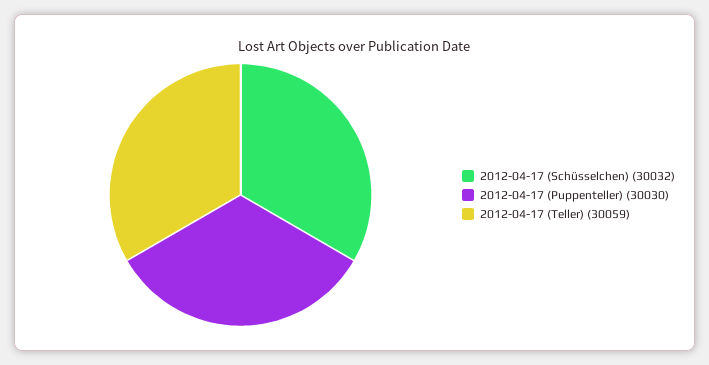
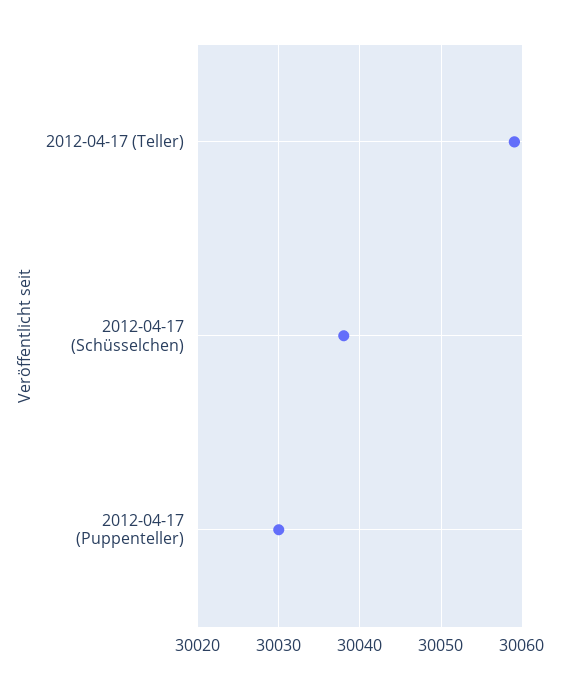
2012-04-17 (Schüsselchen): 30032 -> 30038

